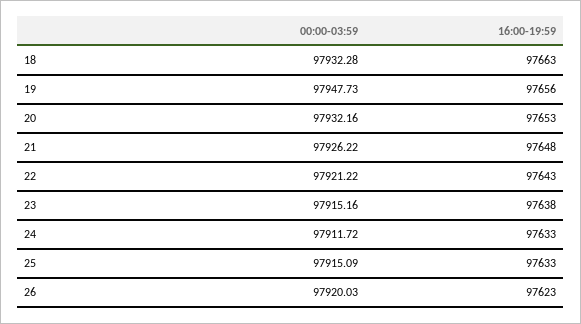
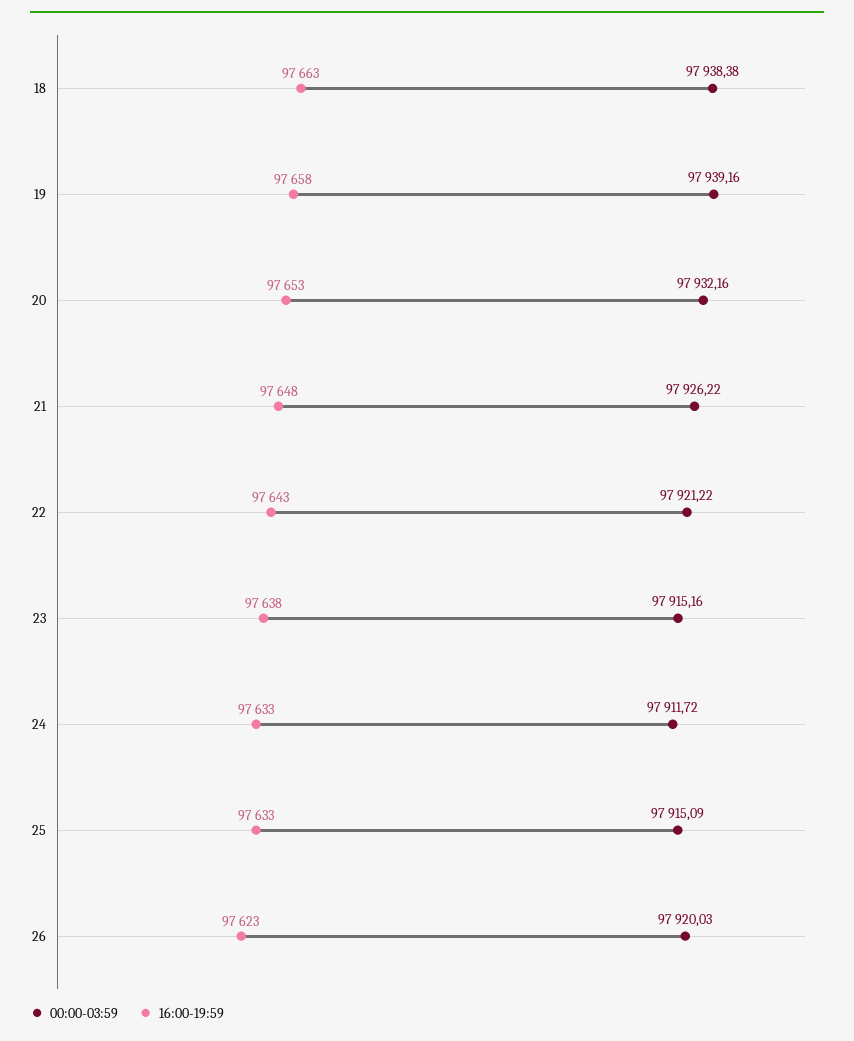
00:00-03:59, 18: 97932.28 -> 97938.38
00:00-03:59, 19: 97947.73 -> 97939.16
16:00-19:59, 19: 97656 -> 97658

